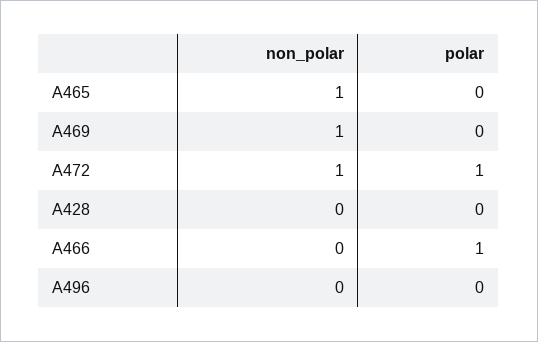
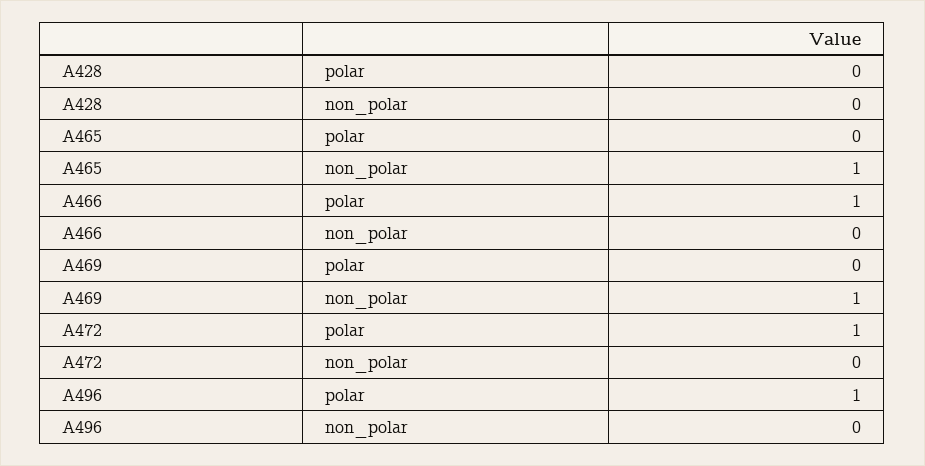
non_polar, A472: 1 -> 0
polar, A496: 0 -> 1

